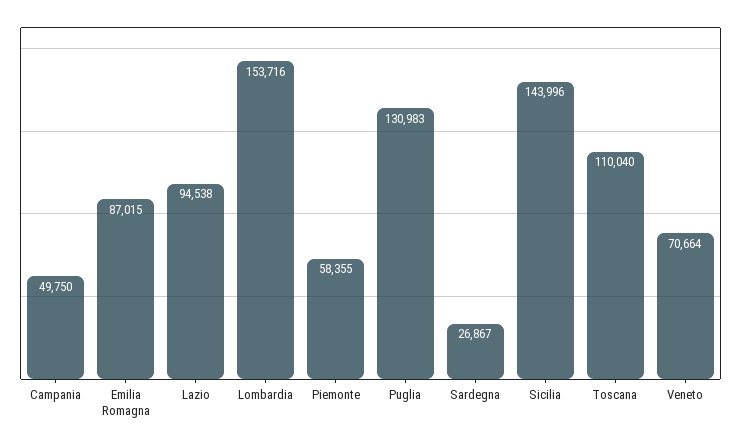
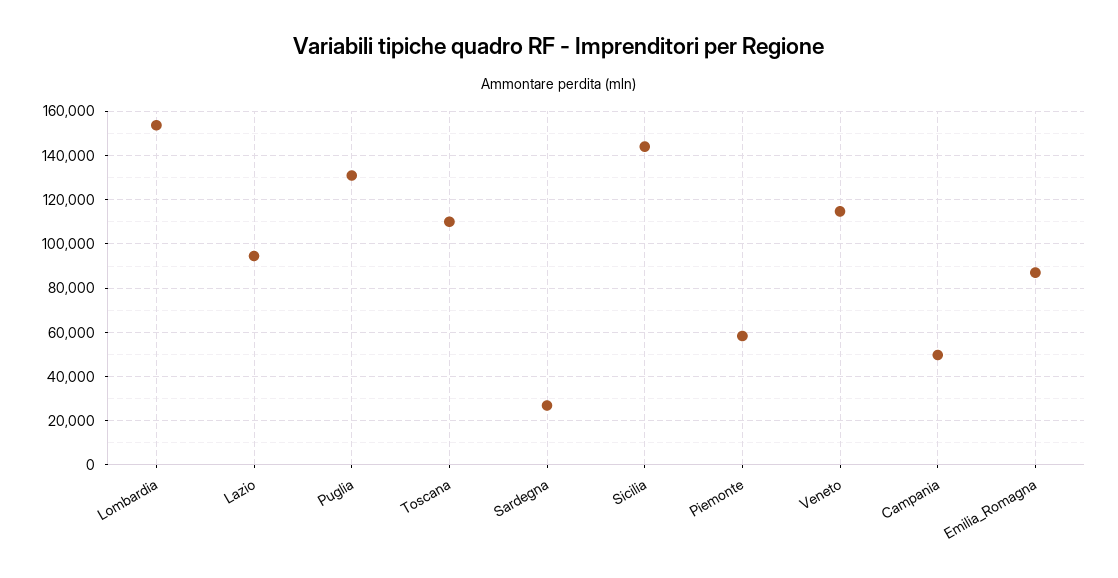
Veneto: 70664 -> 115000

